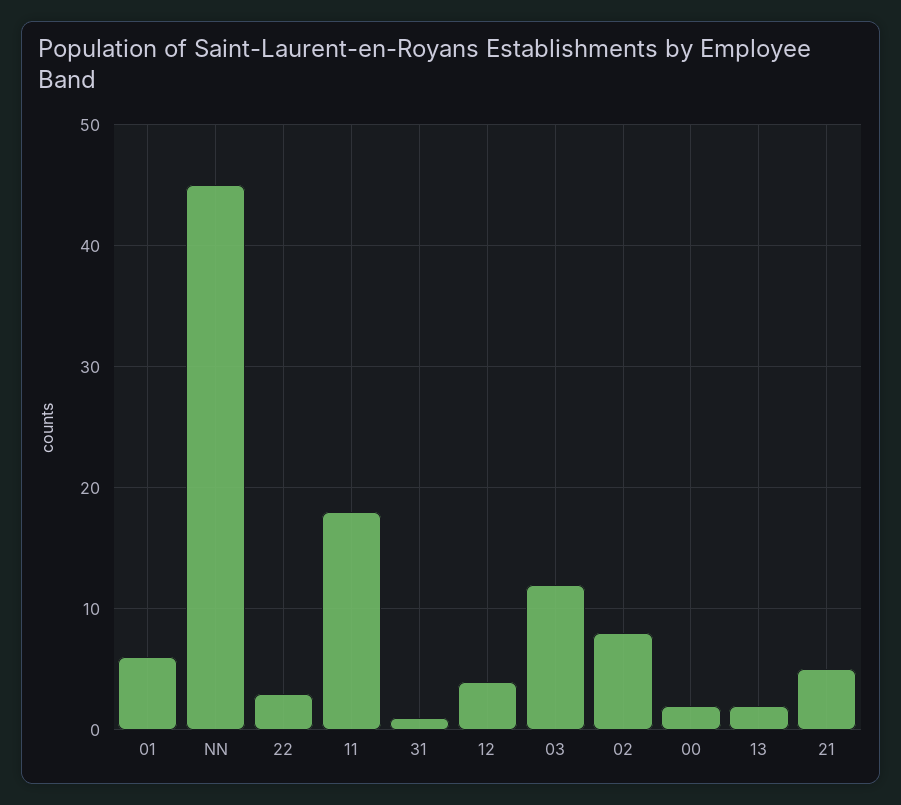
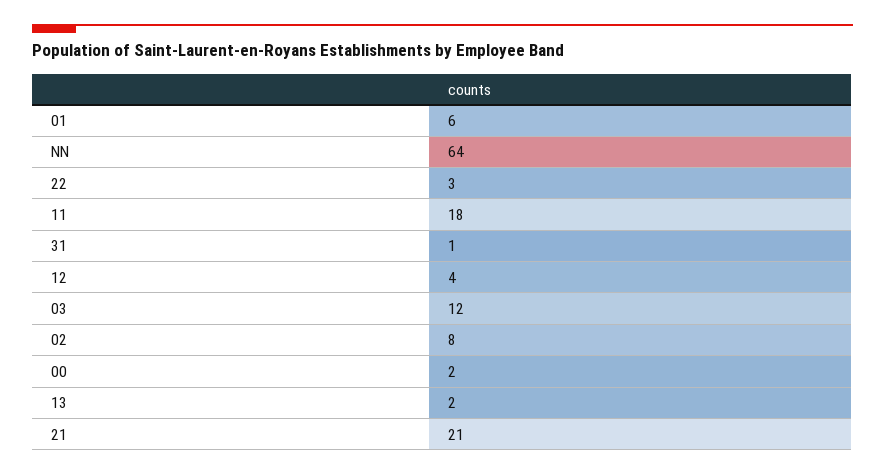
NN: 45 -> 64
21: 5 -> 21

